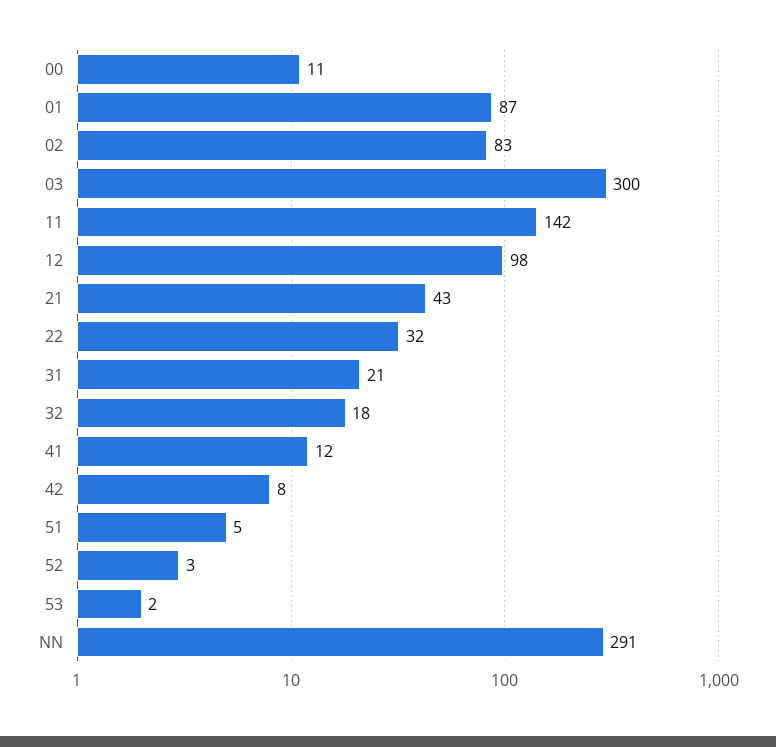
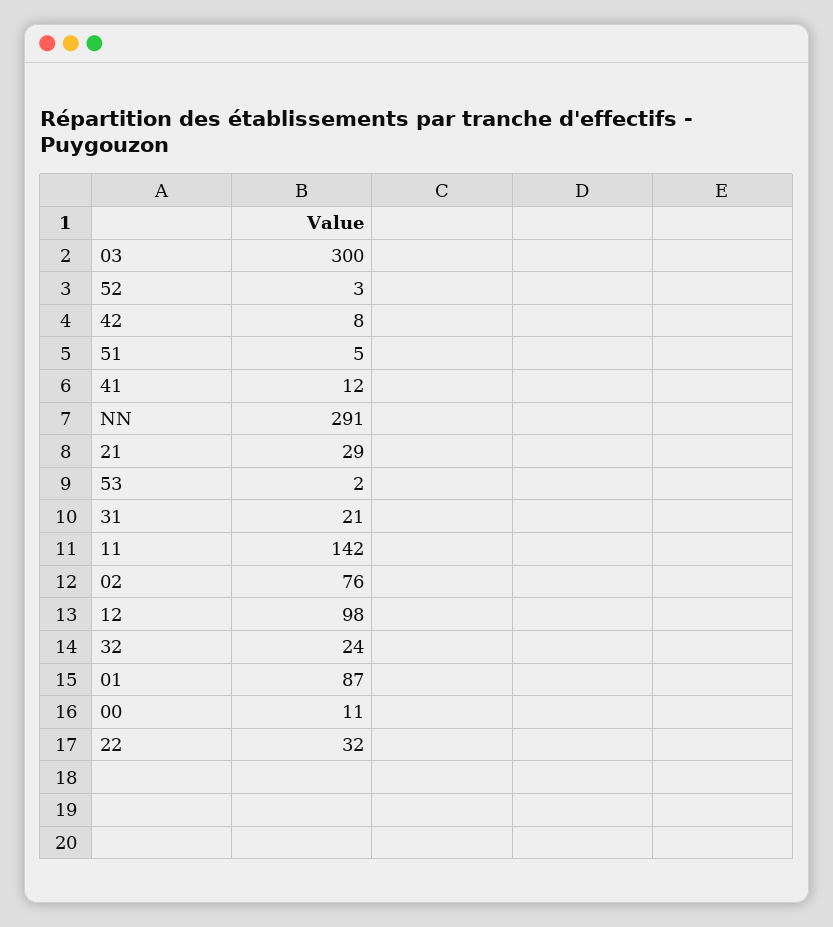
02: 83 -> 76
21: 43 -> 29
32: 18 -> 24

